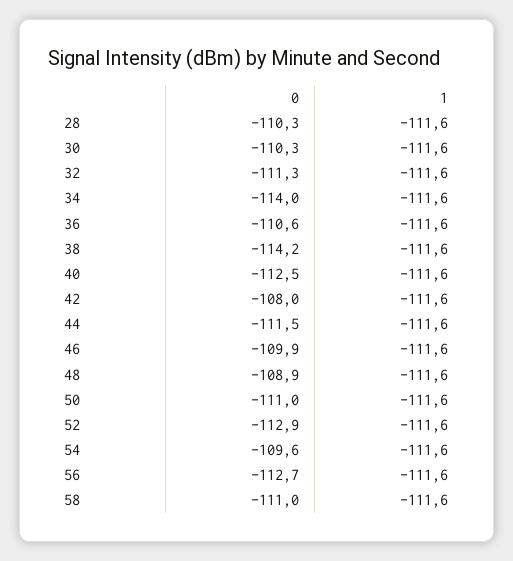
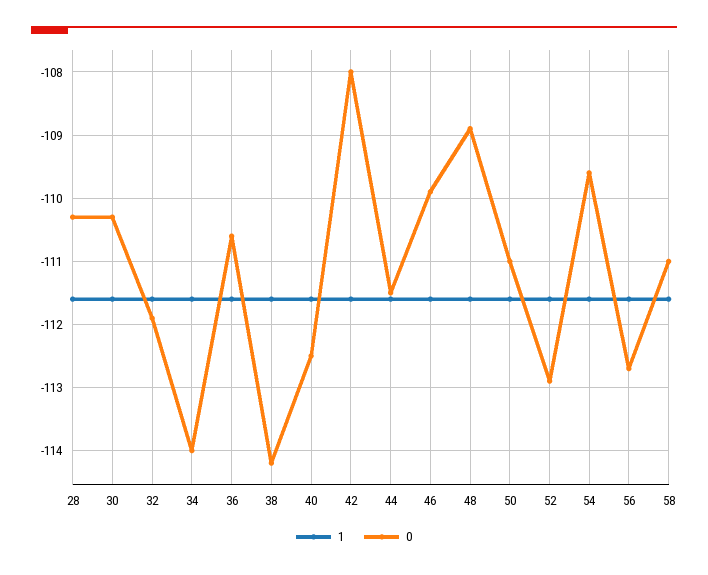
0, 32: -111.3 -> -111.9

